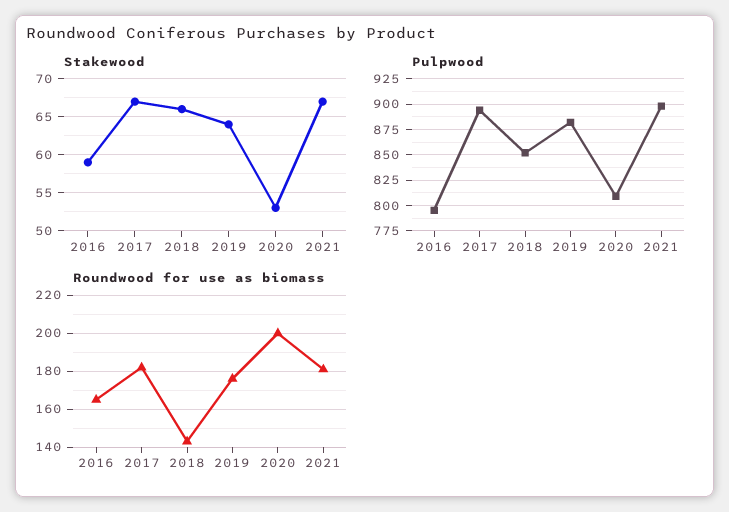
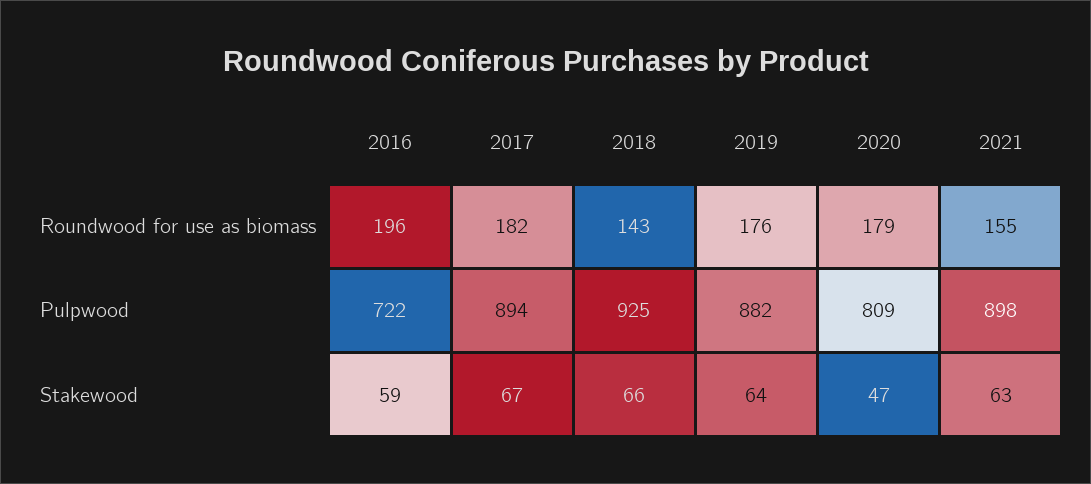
Stakewood, 2020: 53 -> 47
Stakewood, 2021: 67 -> 63
Pulpwood, 2016: 800 -> 722
Pulpwood, 2018: 850 -> 925
Roundwood for use as biomass, 2016: 165 -> 196
Roundwood for use as biomass, 2020: 200 -> 179
Roundwood for use as biomass, 2021: 180 -> 155

